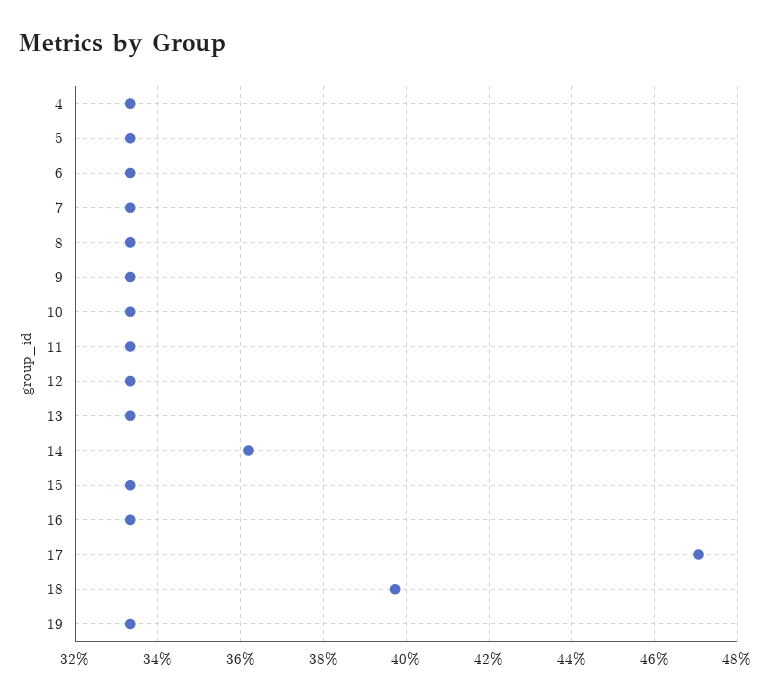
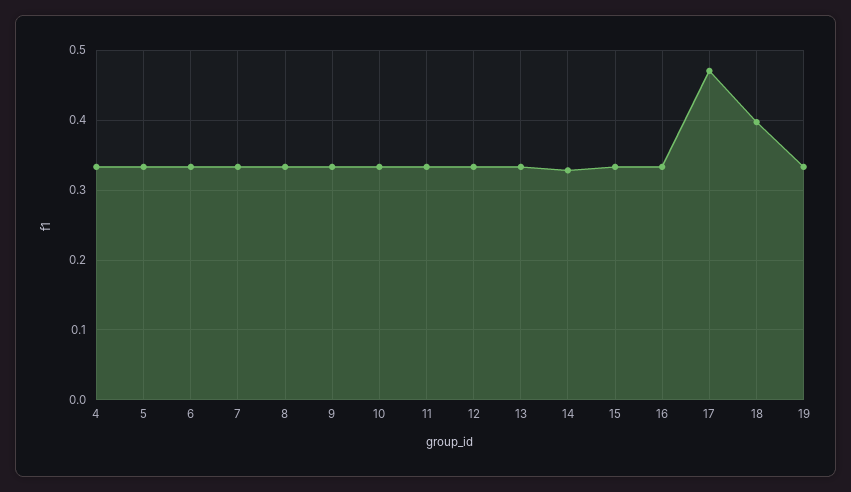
14: 0.362 -> 0.33

